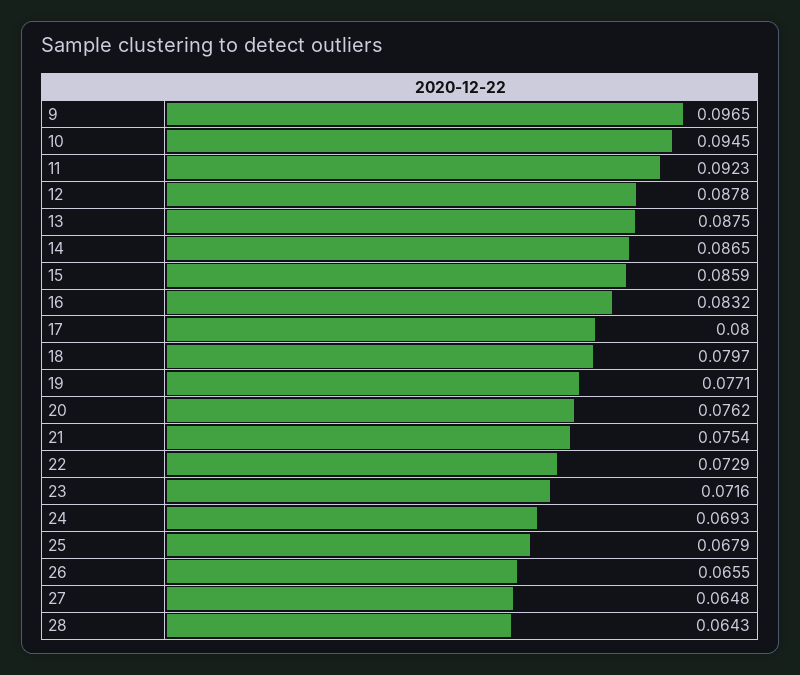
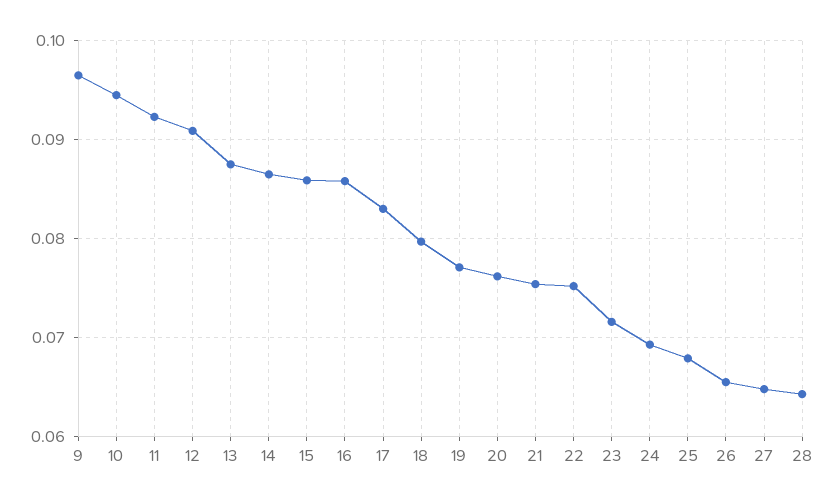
12: 0.0878 -> 0.091
16: 0.0832 -> 0.086
17: 0.08 -> 0.083
22: 0.0729 -> 0.075

